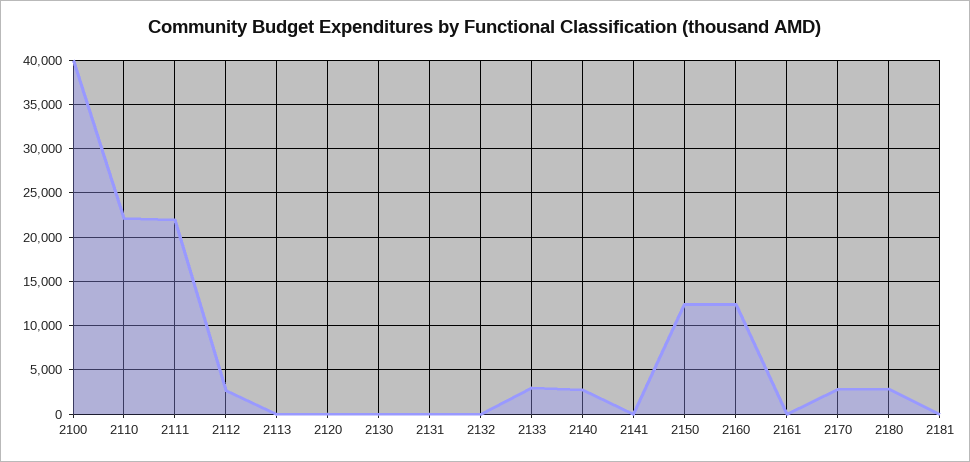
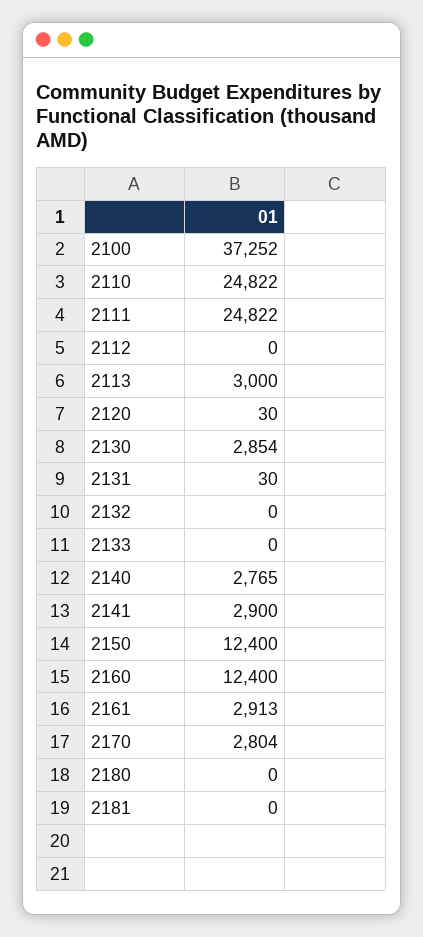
2100: 40000 -> 37252
2110: 22000 -> 24822
2111: 22000 -> 24822
2112: 3000 -> 0
2113: 0 -> 3000
2130: 0 -> 2854
2133: 3000 -> 0
2141: 0 -> 2900
2161: 0 -> 2913
2180: 3000 -> 0

